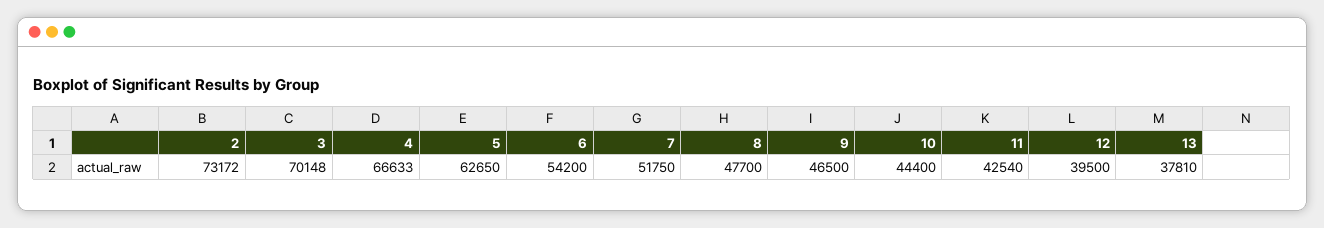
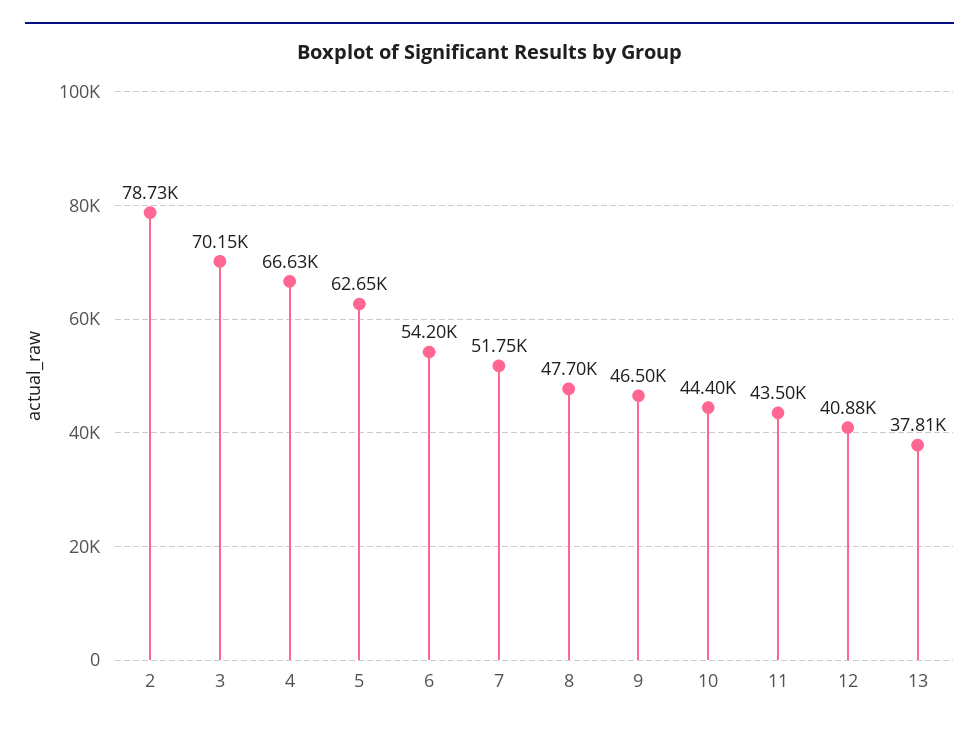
2: 73172 -> 78730
11: 42540 -> 43500
12: 39500 -> 40880

